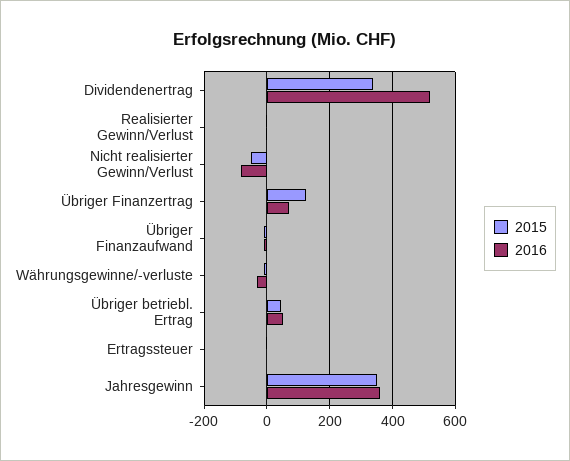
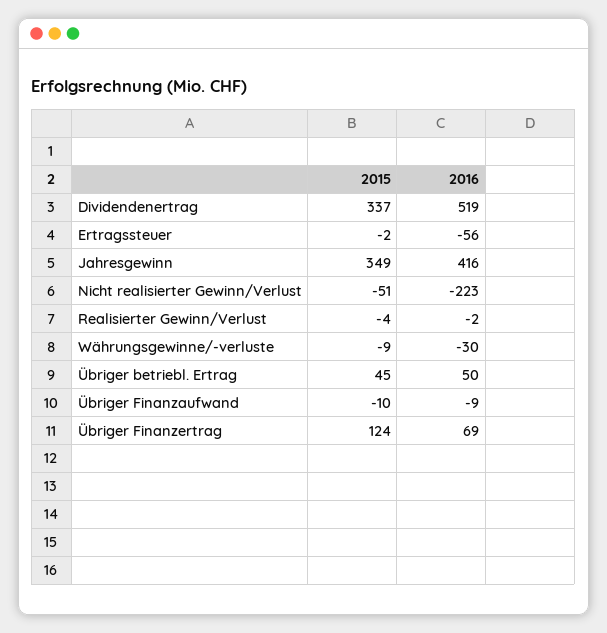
2016, Nicht realisierter Gewinn/Verlust: -80 -> -223
2016, Ertragssteuer: 0 -> -56
2016, Jahresgewinn: 360 -> 416

